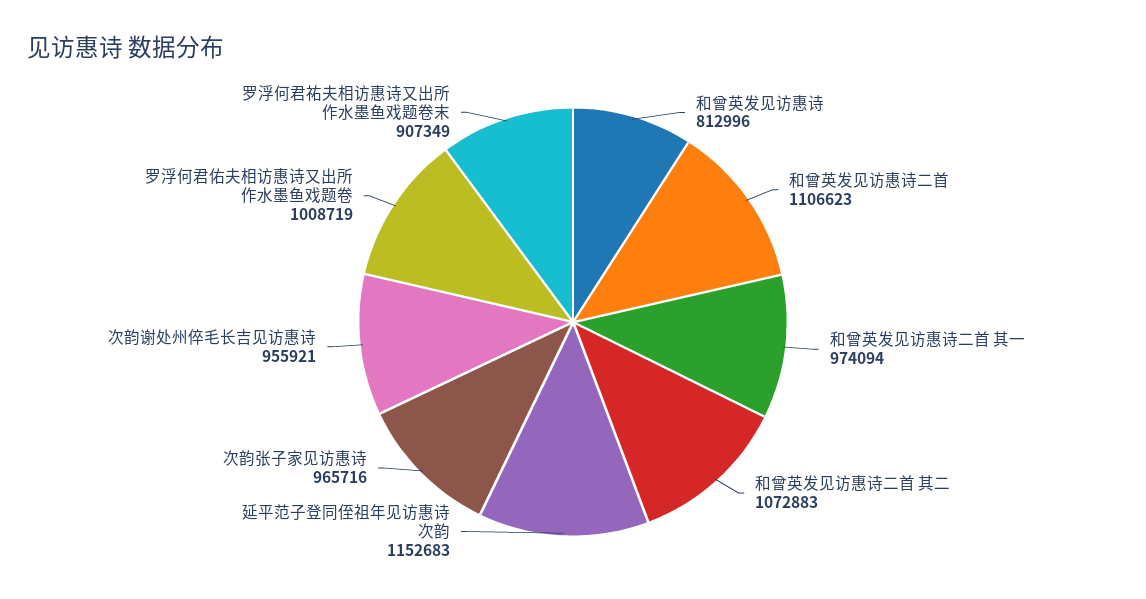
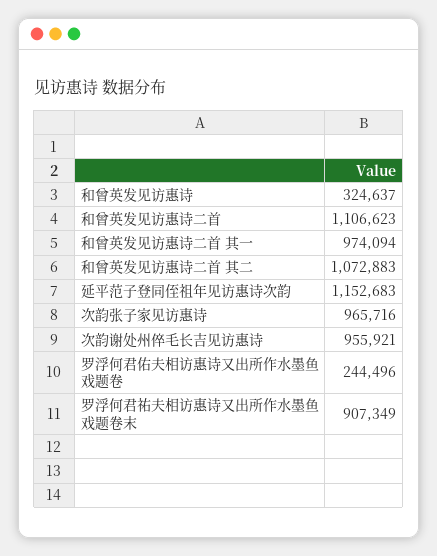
和曾英发见访惠诗: 812996 -> 324637
罗浮何君佑夫相访惠诗又出所作水墨鱼戏题卷: 1008719 -> 244496

